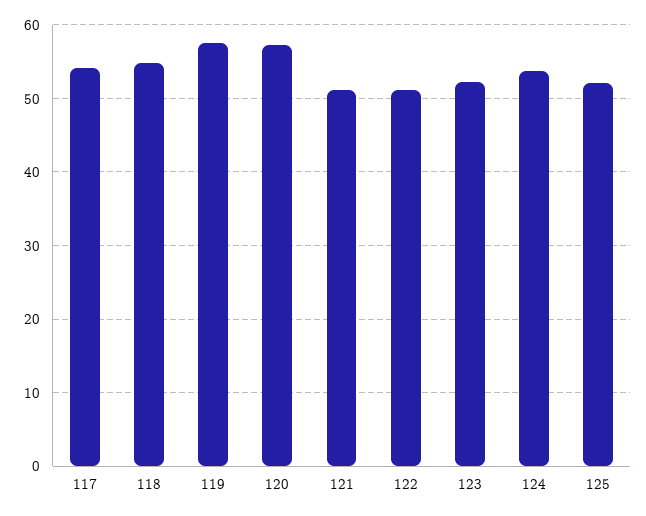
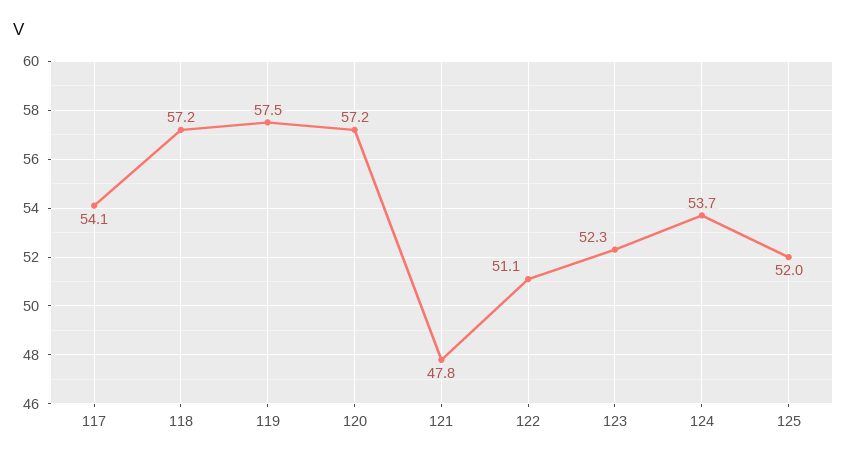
118: 55 -> 57.2
121: 51 -> 47.8

